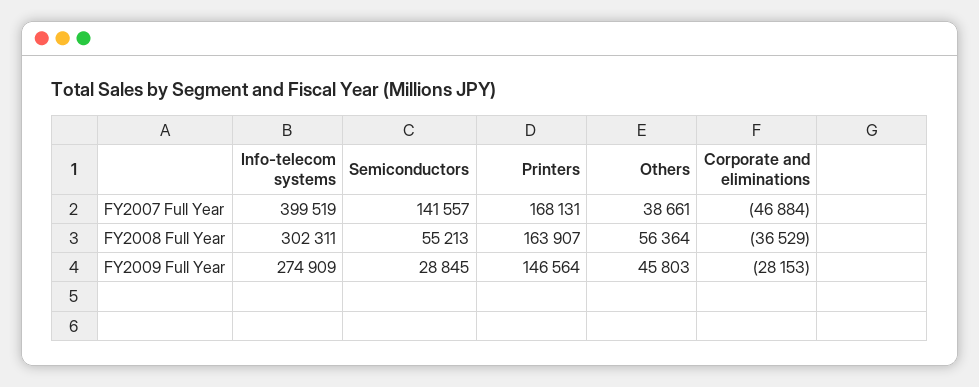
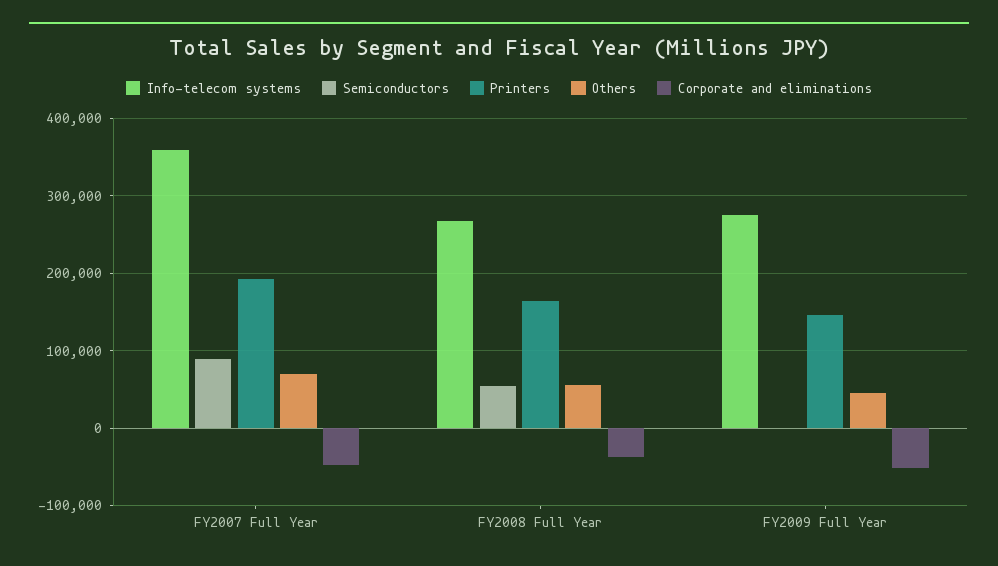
Info-telecom systems, FY2007 Full Year: 399519 -> 360000
Semiconductors, FY2007 Full Year: 141557 -> 90000
Printers, FY2007 Full Year: 168131 -> 190000
Others, FY2007 Full Year: 38661 -> 70000
Info-telecom systems, FY2008 Full Year: 302311 -> 270000
Semiconductors, FY2009 Full Year: 28845 -> 0
Corporate and eliminations, FY2009 Full Year: -28153 -> -50000

